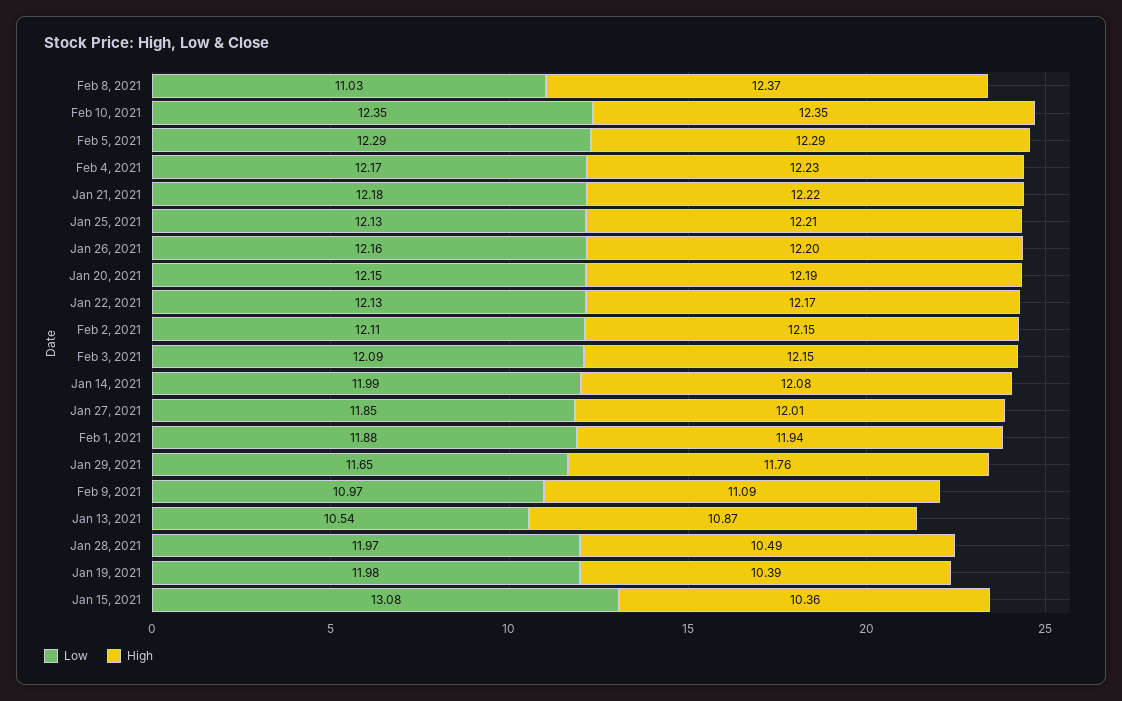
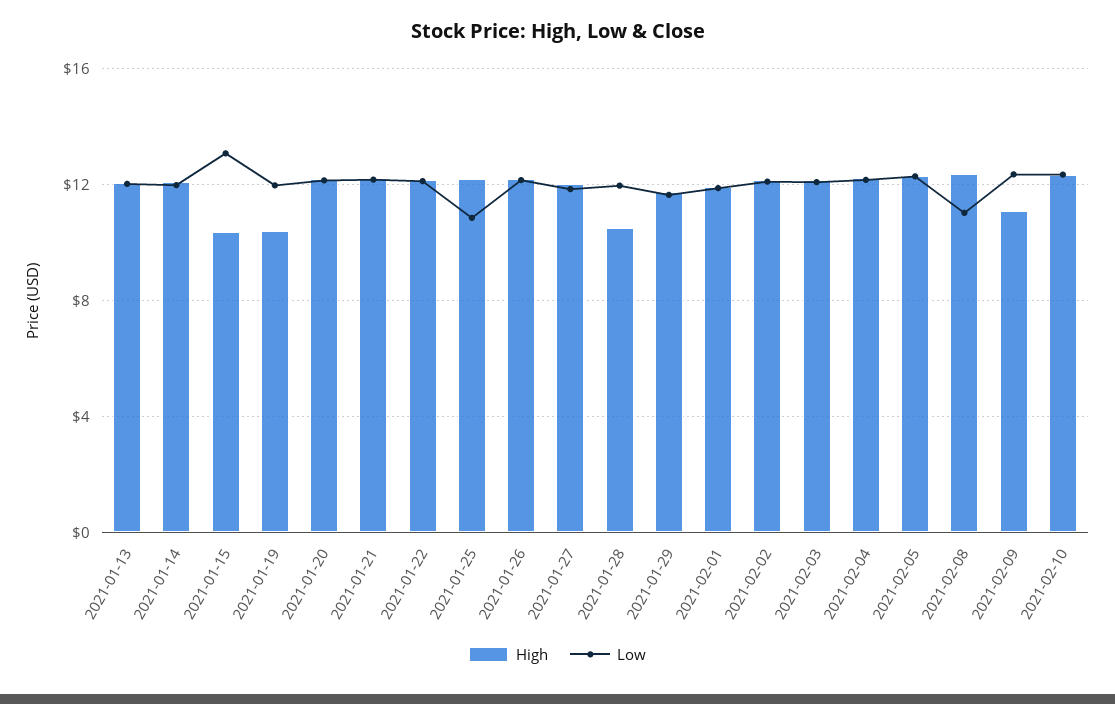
Low, Jan 25, 2021: 12.13 -> 11
Low, Feb 9, 2021: 10.97 -> 12.5
Low, Jan 13, 2021: 10.54 -> 12
High, Jan 13, 2021: 10.87 -> 12

